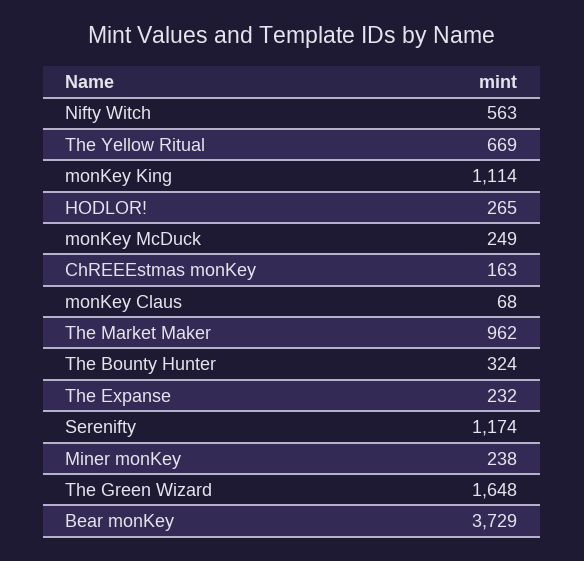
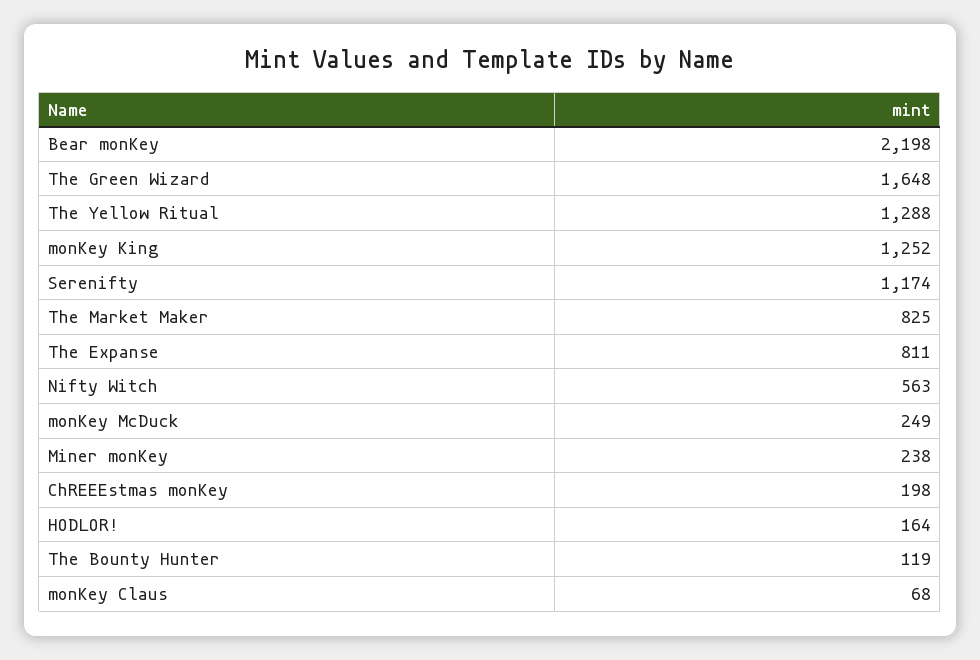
The Yellow Ritual: 669 -> 1288
monKey King: 1114 -> 1252
HODLOR!: 265 -> 164
ChREEEstmas monKey: 163 -> 198
The Market Maker: 962 -> 825
The Bounty Hunter: 324 -> 119
The Expanse: 232 -> 811
Bear monKey: 3729 -> 2198

